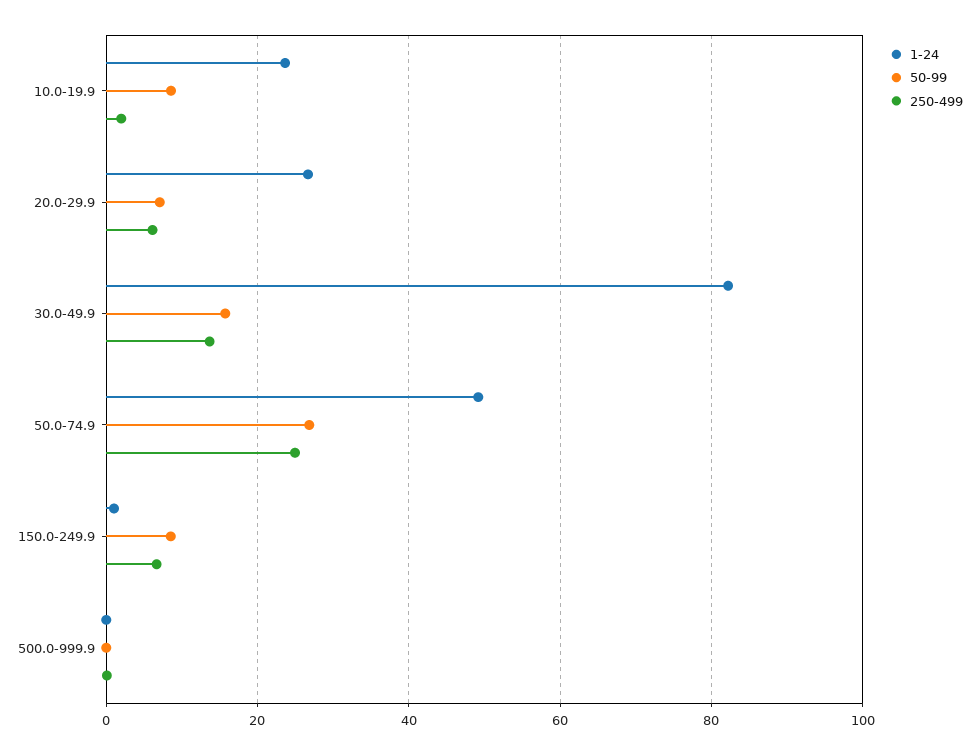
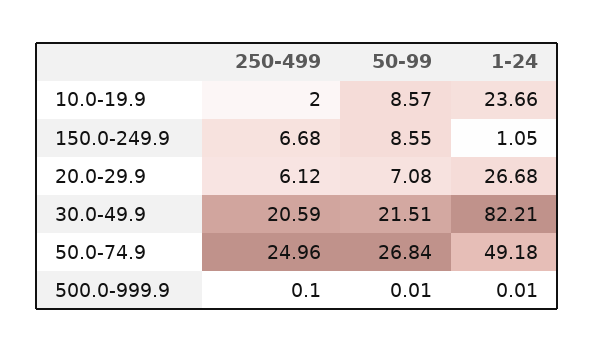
50-99, 30.0-49.9: 16 -> 21.51
250-499, 30.0-49.9: 14 -> 20.59

